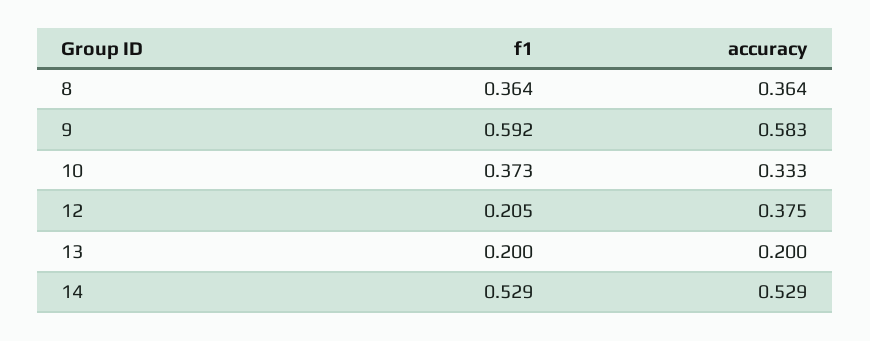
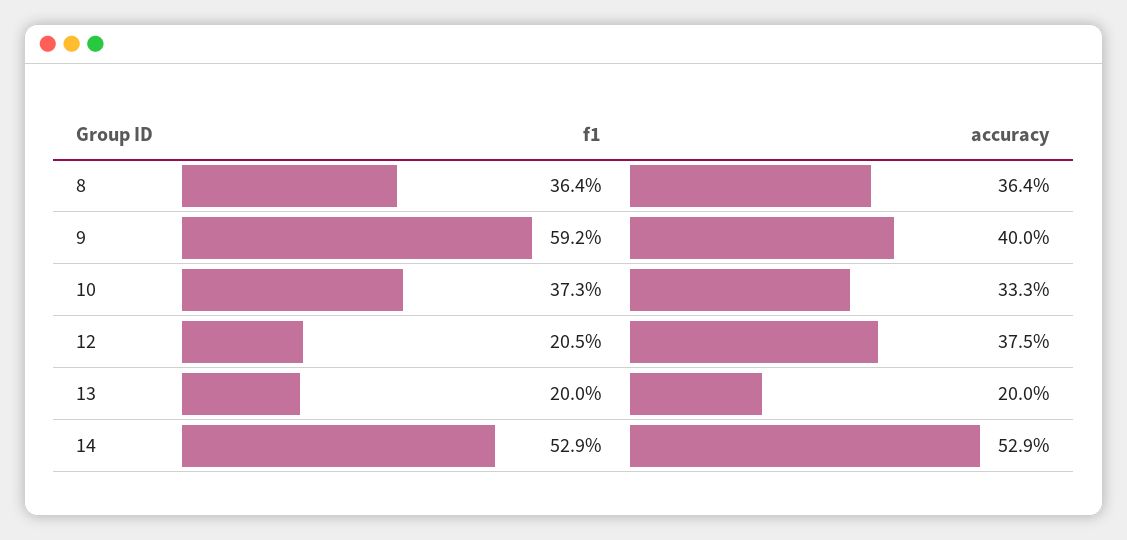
accuracy, 9: 0.583 -> 0.4

